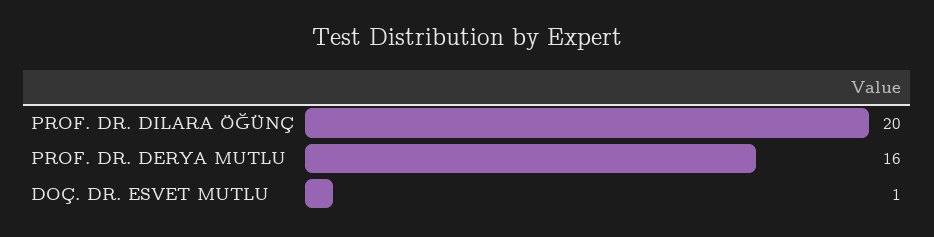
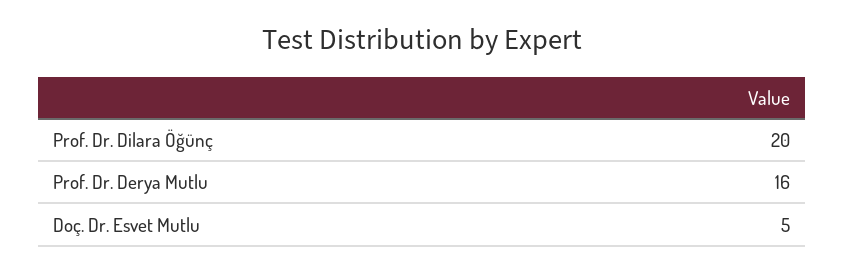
DOÇ. DR. ESVET MUTLU: 1 -> 5

